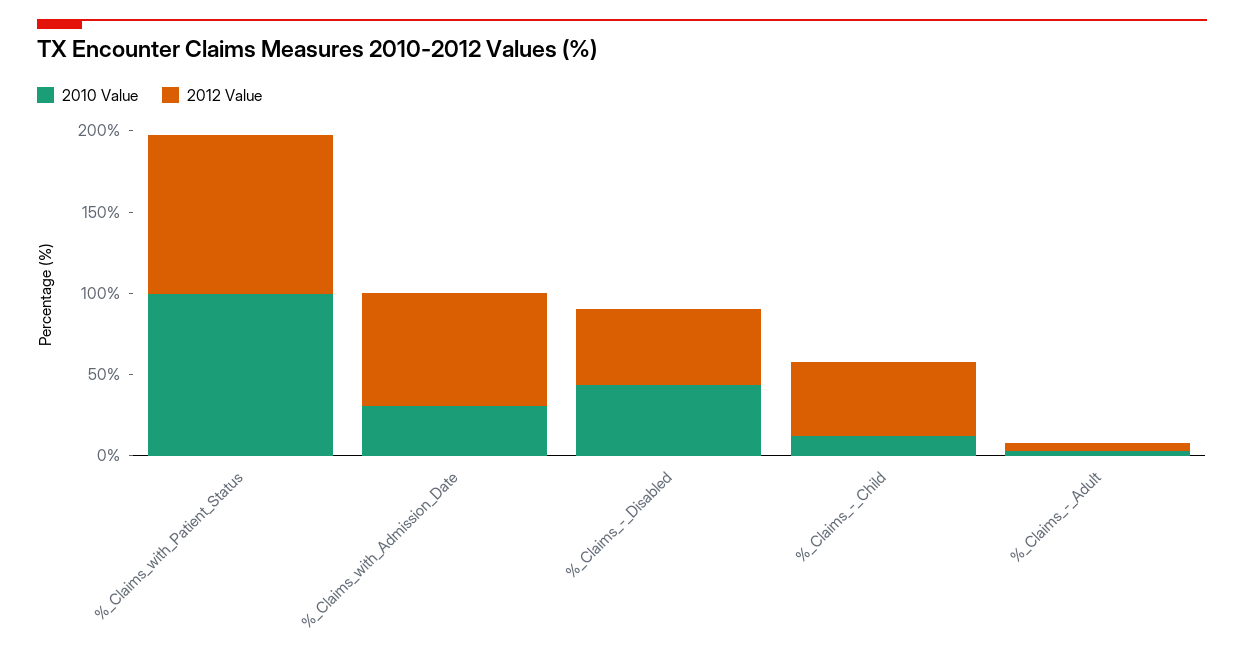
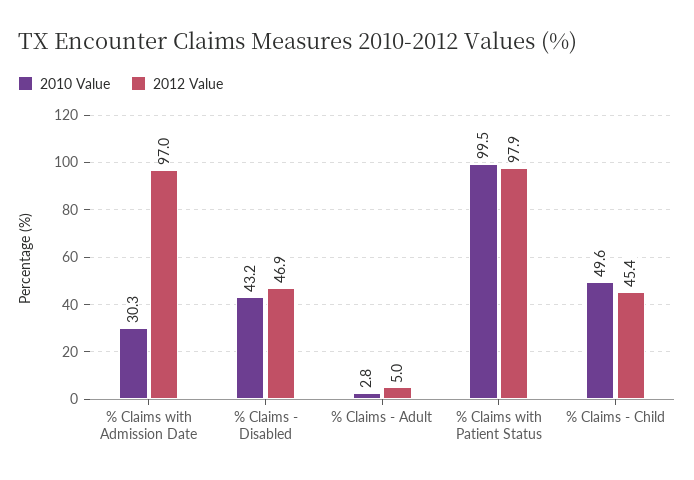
2012 Value, %_Claims_with_Admission_Date: 70 -> 97
2010 Value, %_Claims_-_Child: 10 -> 49.6

